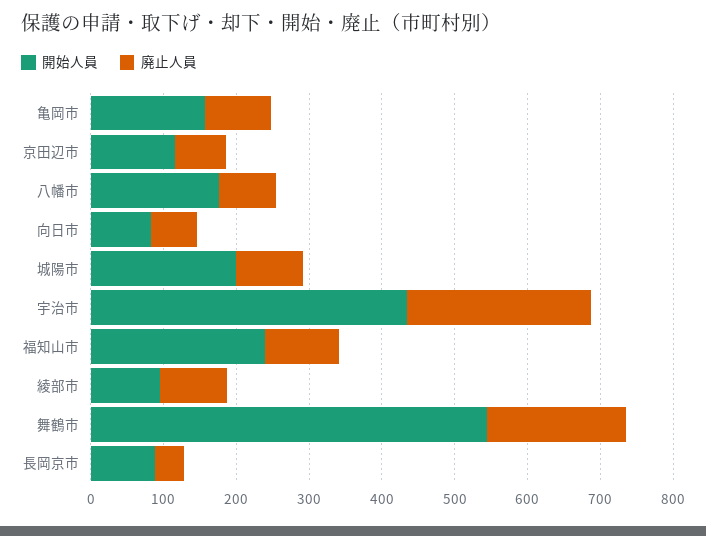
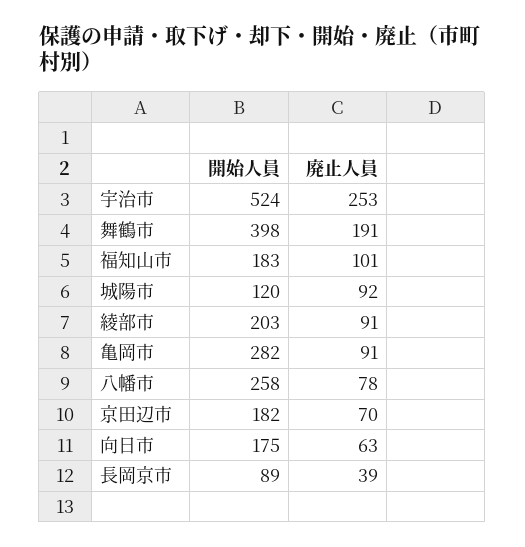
開始人員, 亀岡市: 160 -> 282
開始人員, 京田辺市: 120 -> 182
開始人員, 八幡市: 180 -> 258
開始人員, 向日市: 80 -> 175
開始人員, 城陽市: 200 -> 120
開始人員, 宇治市: 440 -> 524
開始人員, 福知山市: 240 -> 183
開始人員, 綾部市: 100 -> 203
開始人員, 舞鶴市: 540 -> 398

